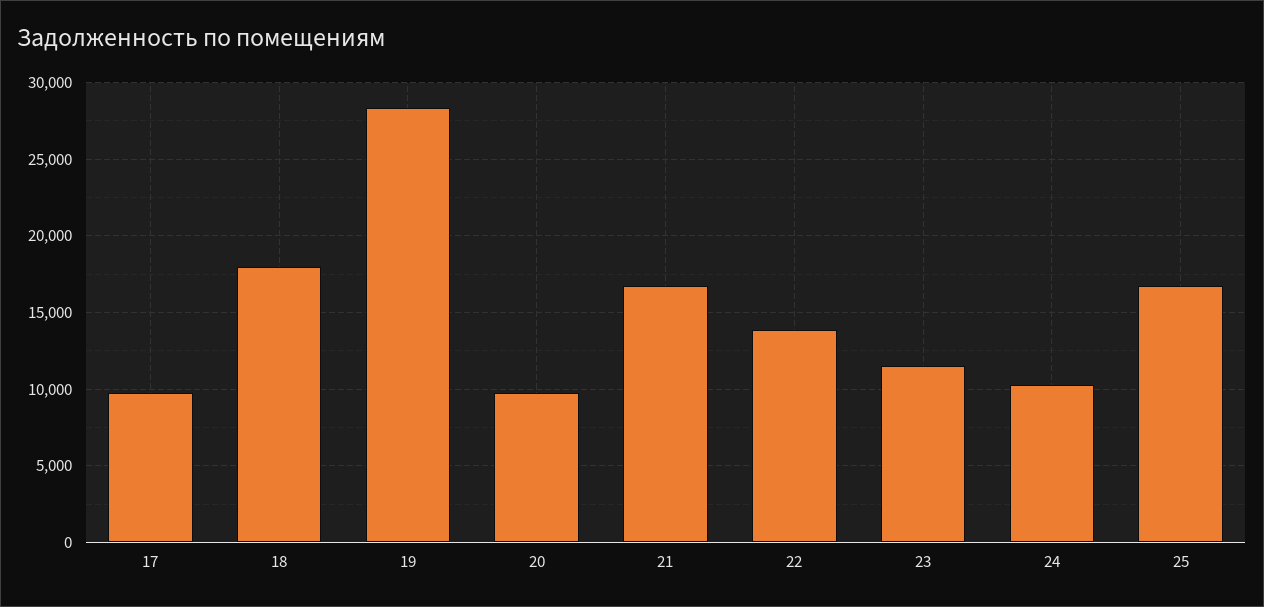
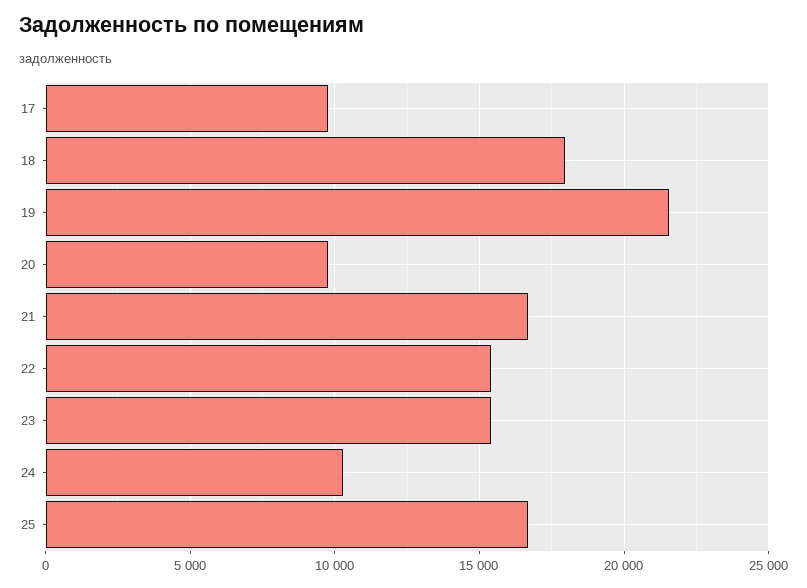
19: 28500 -> 21500
22: 14000 -> 15500
23: 11500 -> 15500

